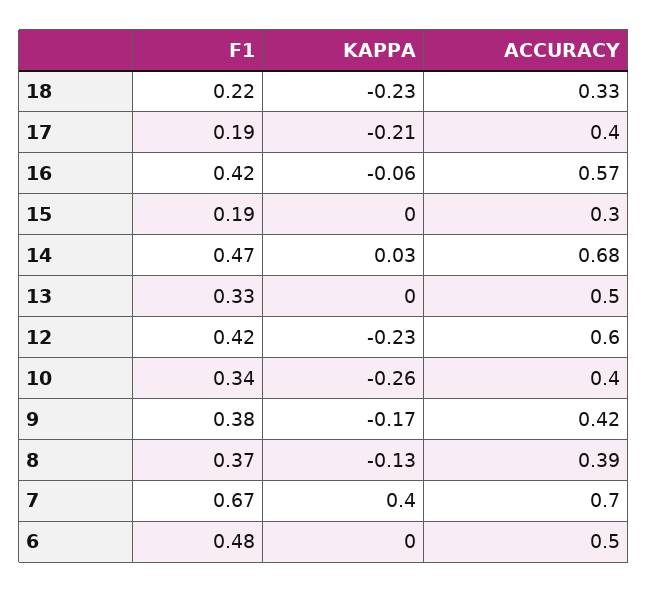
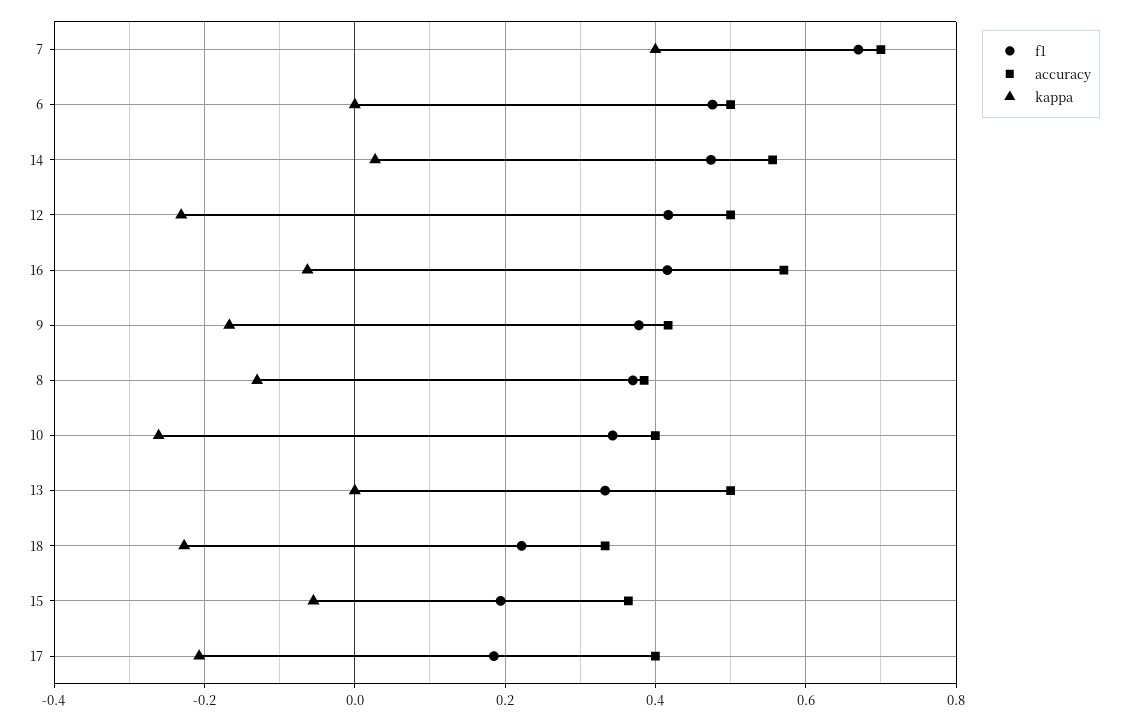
KAPPA, 15: 0 -> -0.06
ACCURACY, 15: 0.3 -> 0.36
ACCURACY, 14: 0.68 -> 0.56
ACCURACY, 12: 0.6 -> 0.5

